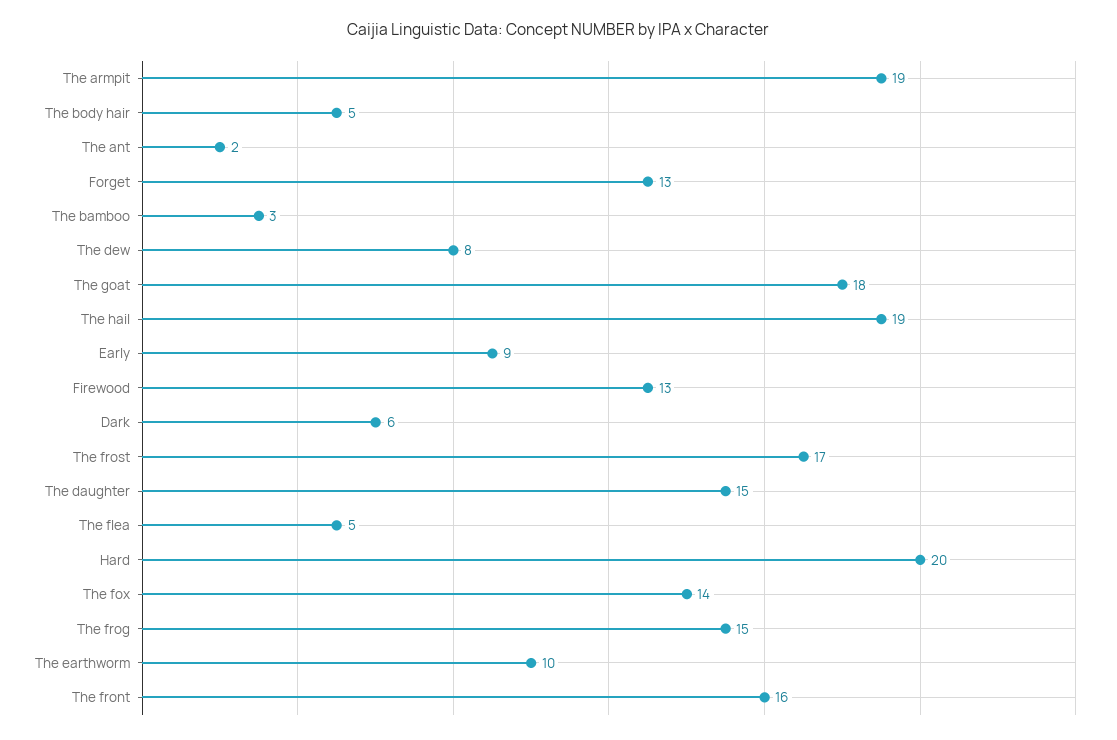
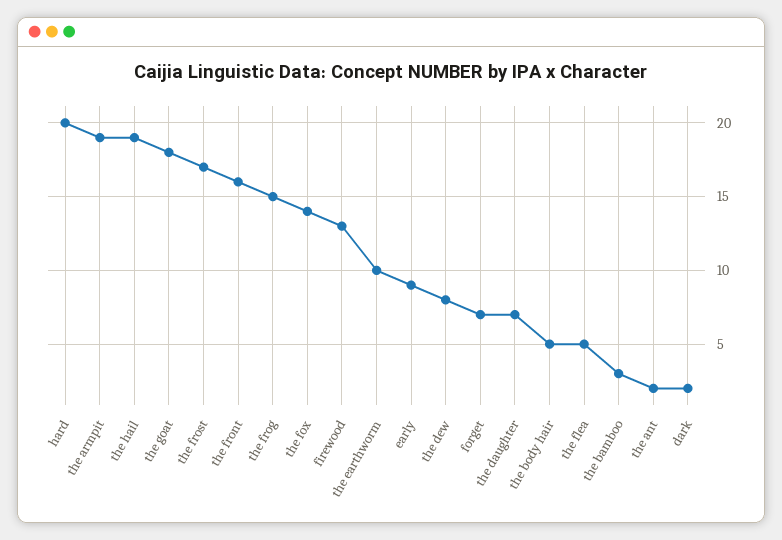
Forget: 13 -> 7
Dark: 6 -> 2
The daughter: 15 -> 7

